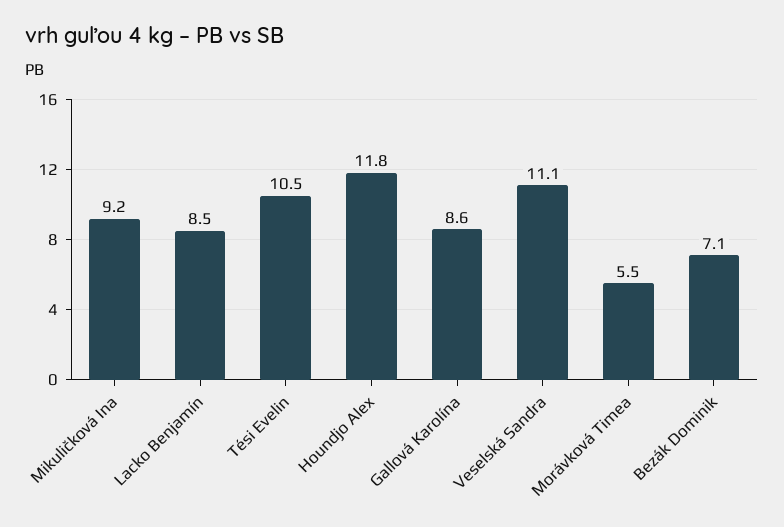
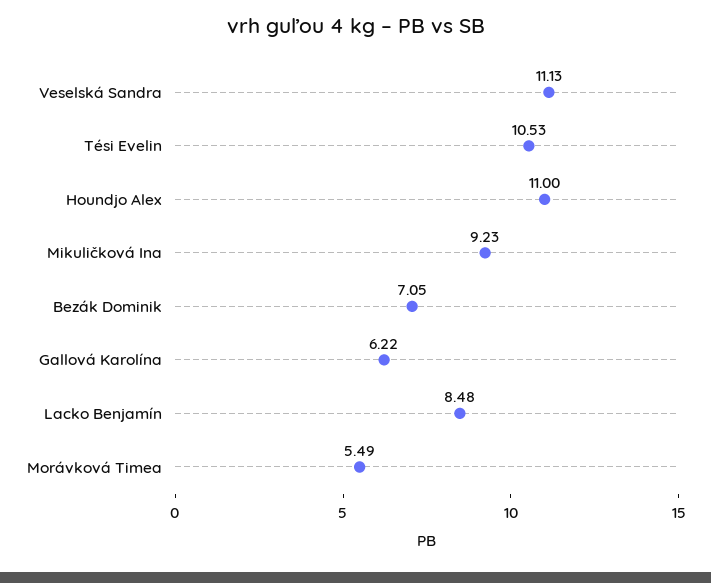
Houndjo Alex: 11.8 -> 11
Gallová Karolína: 8.6 -> 6.22

